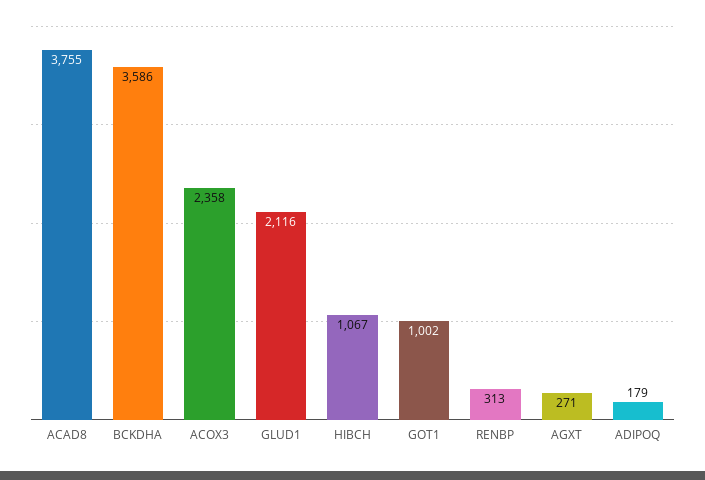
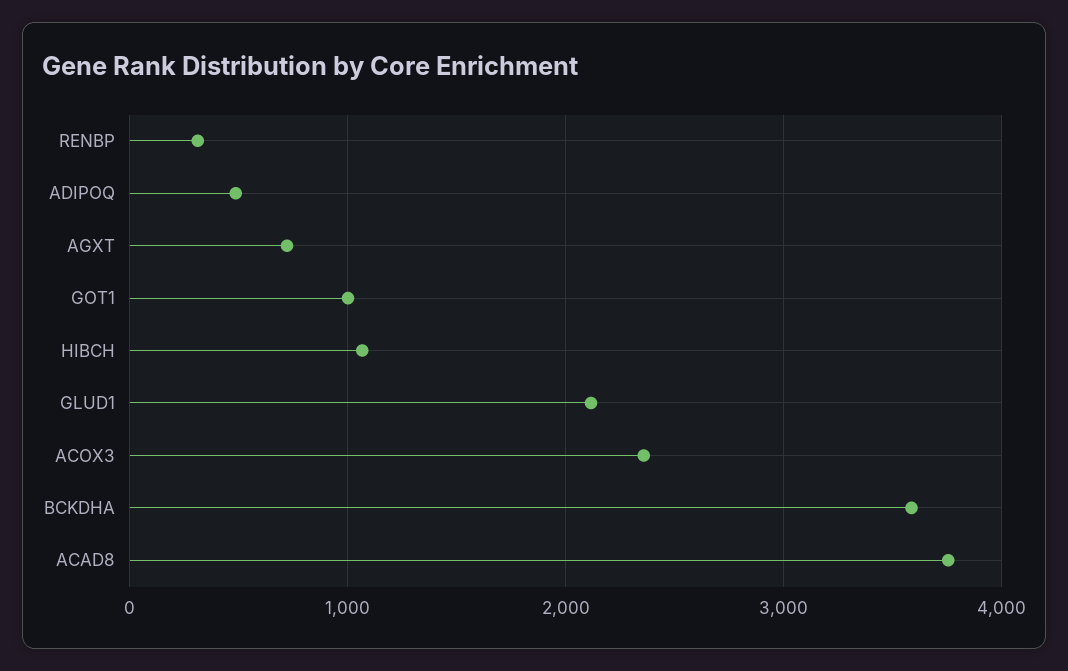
AGXT: 271 -> 700
ADIPOQ: 179 -> 500

